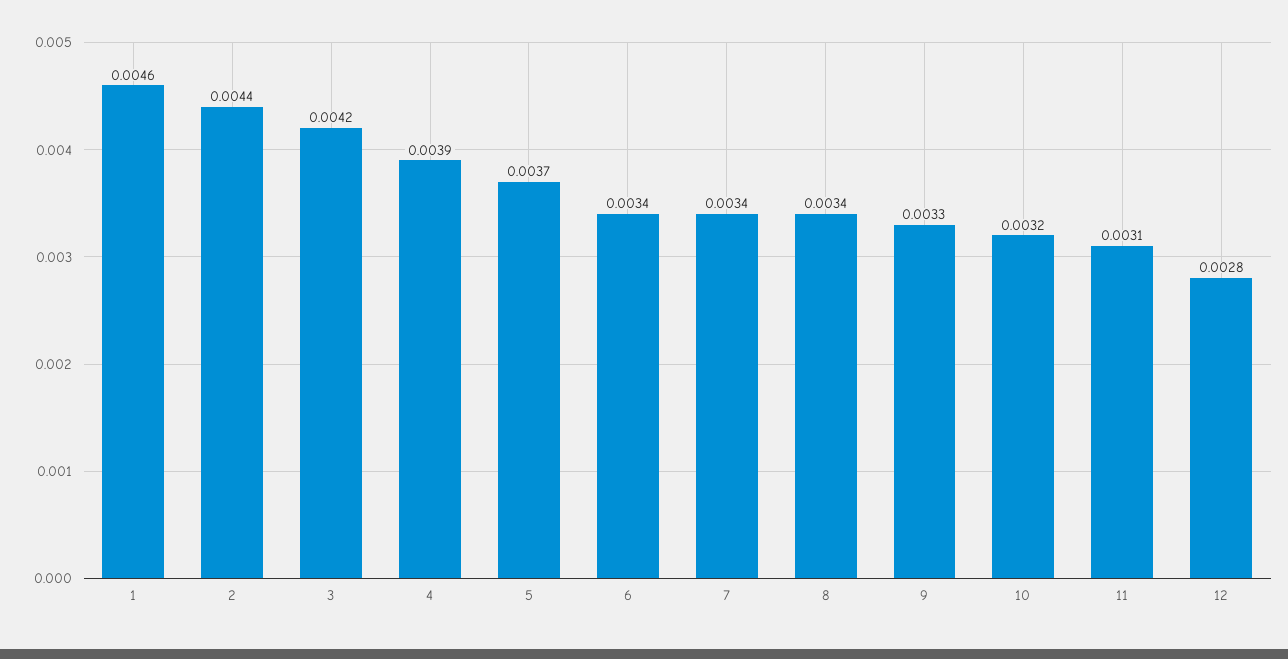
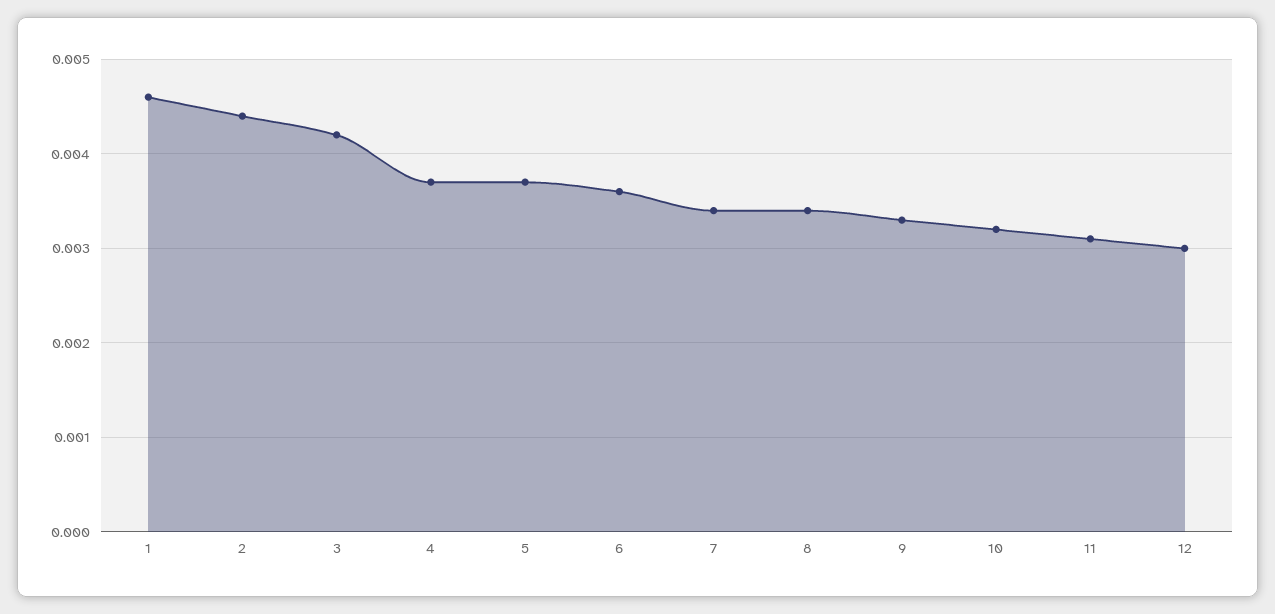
4: 0.0039 -> 0.0037
6: 0.0034 -> 0.0036
12: 0.0028 -> 0.003

